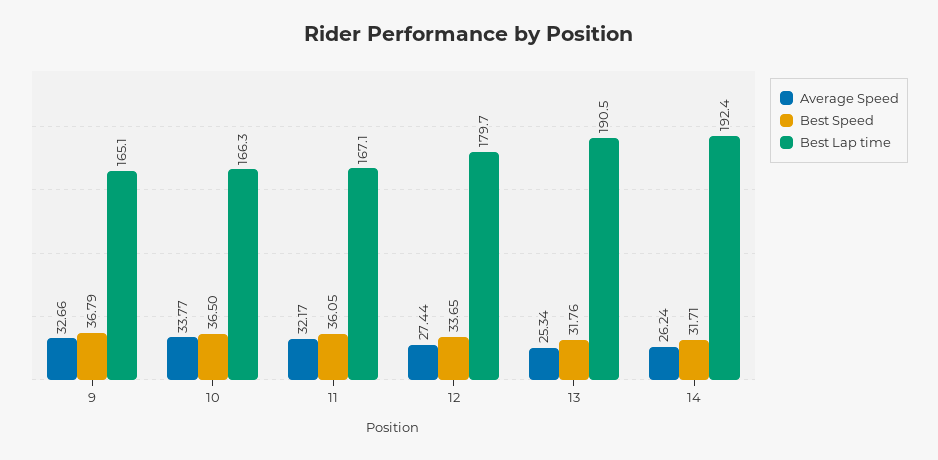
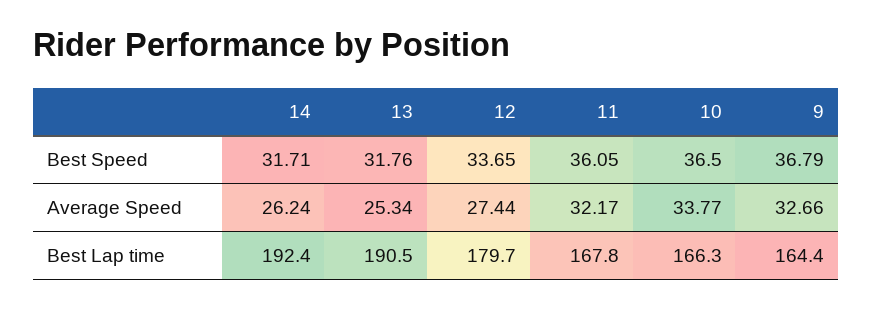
Best Lap time, 9: 165.1 -> 164.4
Best Lap time, 11: 167.1 -> 167.8

